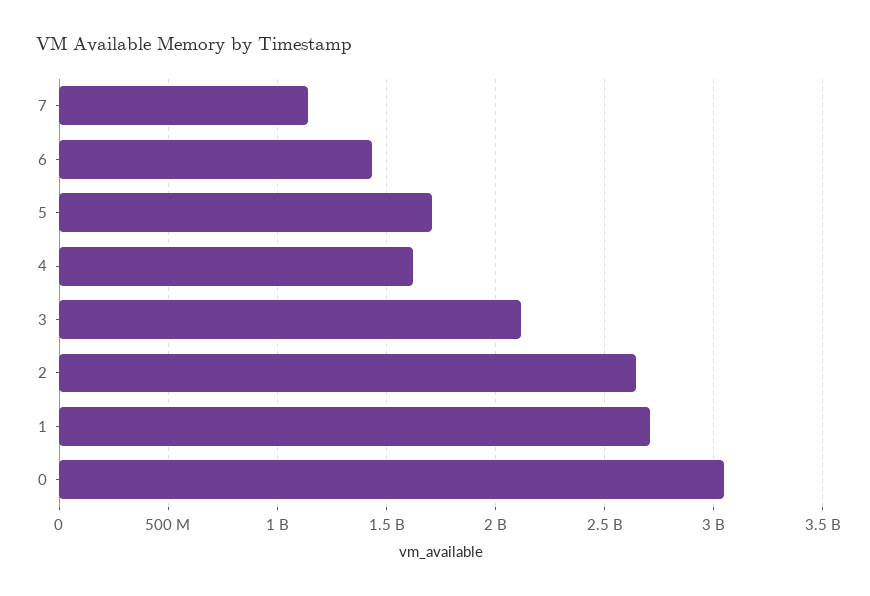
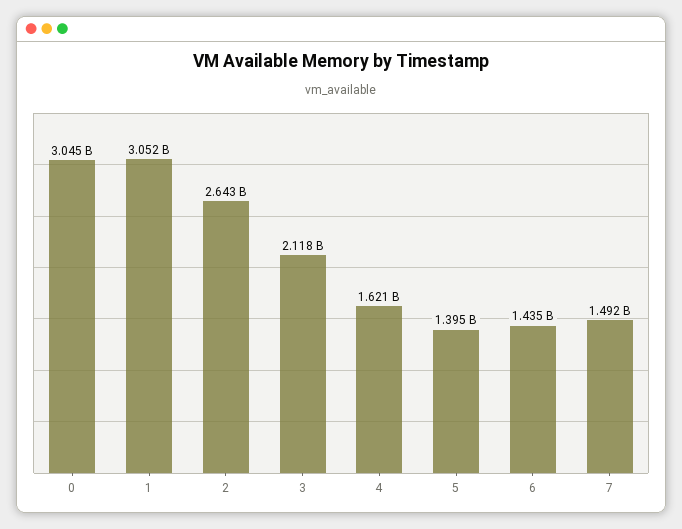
7: 1150000000 -> 1492000000
5: 1700000000 -> 1395000000
1: 2700000000 -> 3052000000

